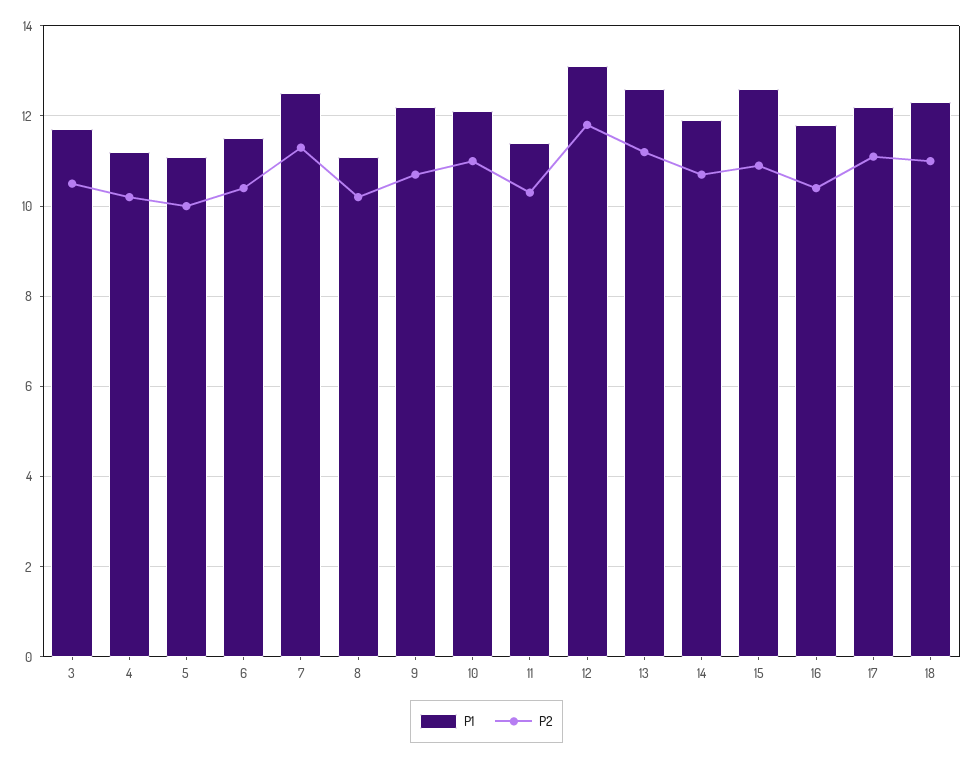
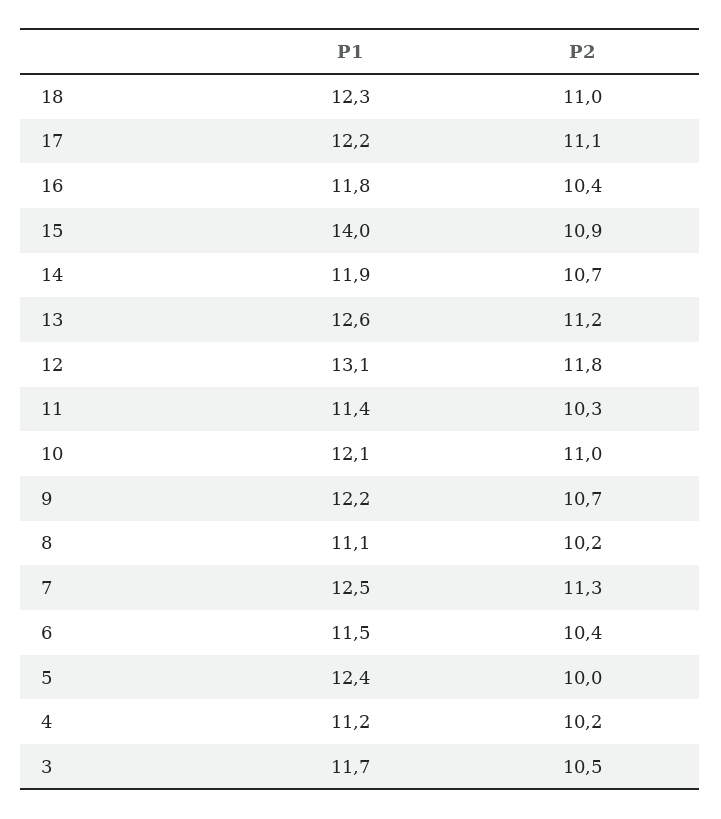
P1, 5: 11 -> 12.4
P1, 15: 12.5 -> 14

